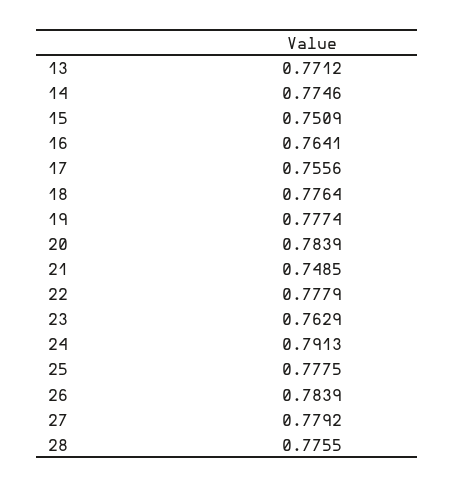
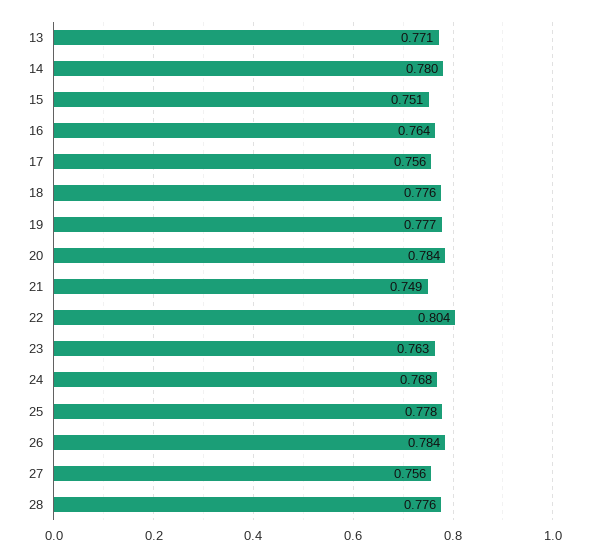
14: 0.7746 -> 0.78
22: 0.7779 -> 0.804
24: 0.7913 -> 0.768
27: 0.7792 -> 0.756

